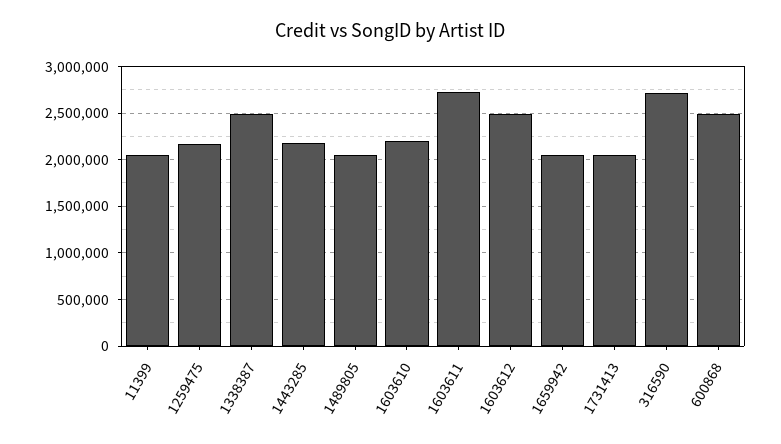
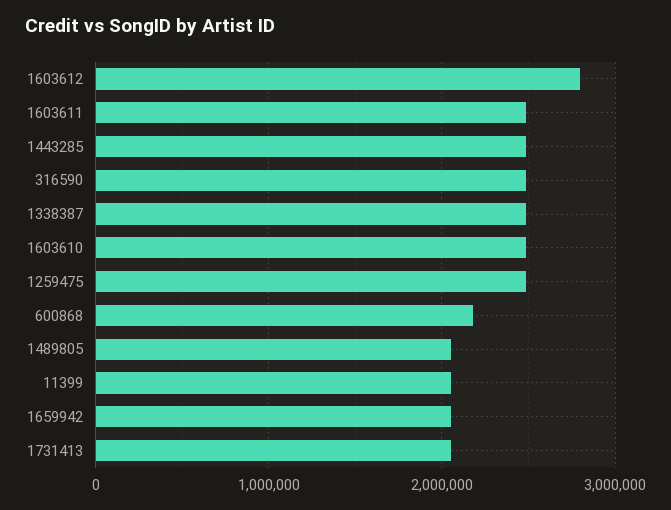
1259475: 2200000 -> 2500000
1443285: 2200000 -> 2500000
1603610: 2200000 -> 2500000
1603611: 2700000 -> 2500000
1603612: 2500000 -> 2800000
316590: 2700000 -> 2500000
600868: 2500000 -> 2200000

